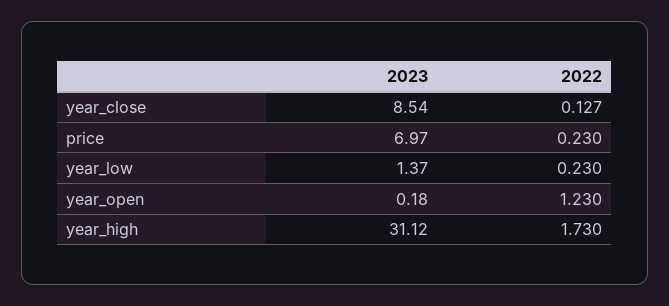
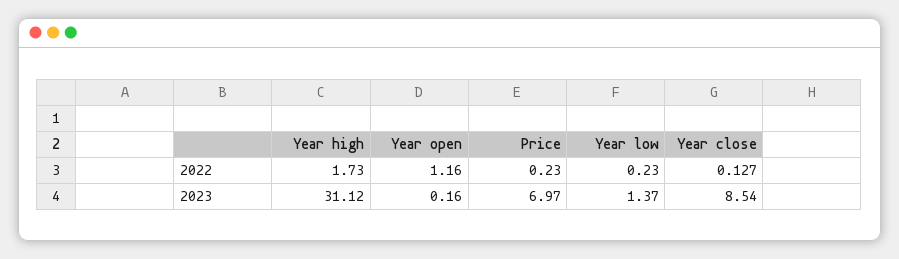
2023, year_open: 0.18 -> 0.16
2022, year_open: 1.23 -> 1.16

